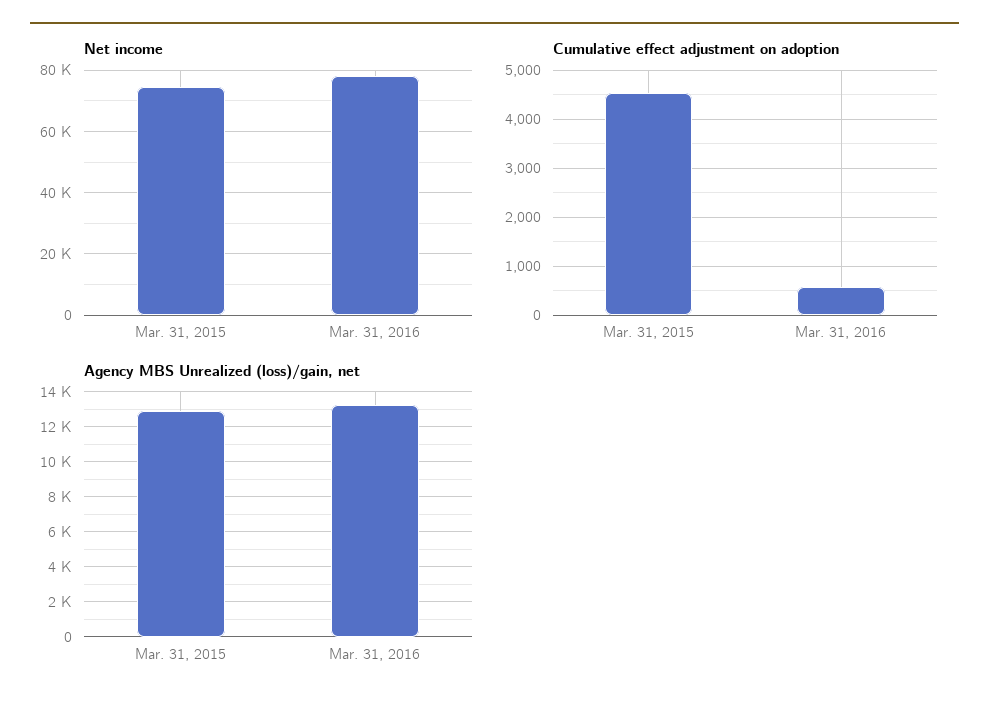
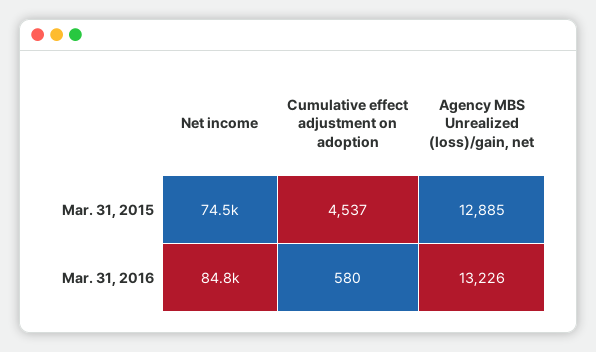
Net income, Mar. 31, 2016: 78000 -> 84800

